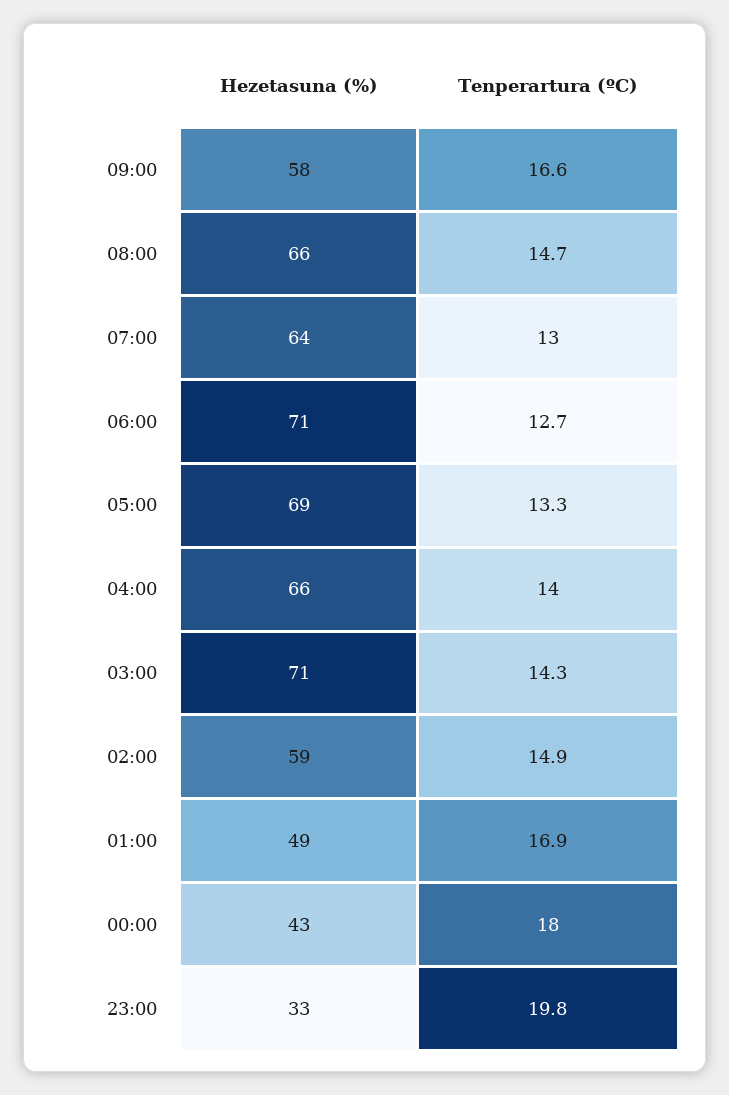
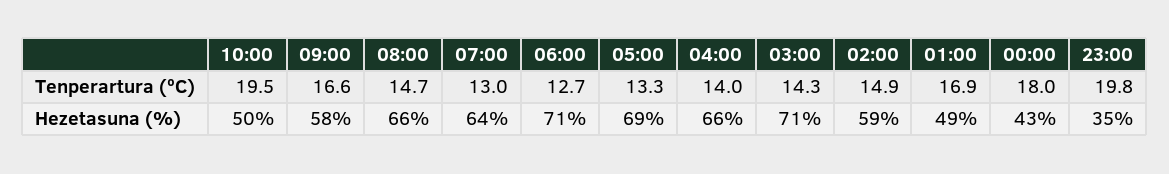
Hezetasuna (%), 23:00: 33 -> 35
Tenperartura (ºC), 10:00: none -> 19.5
Hezetasuna (%), 10:00: none -> 50

